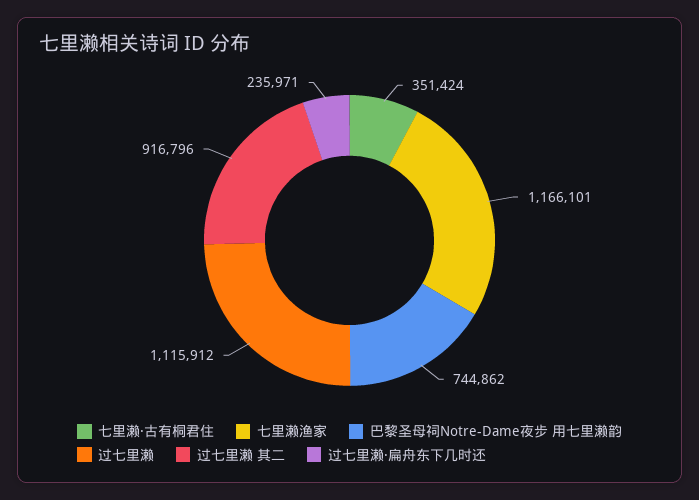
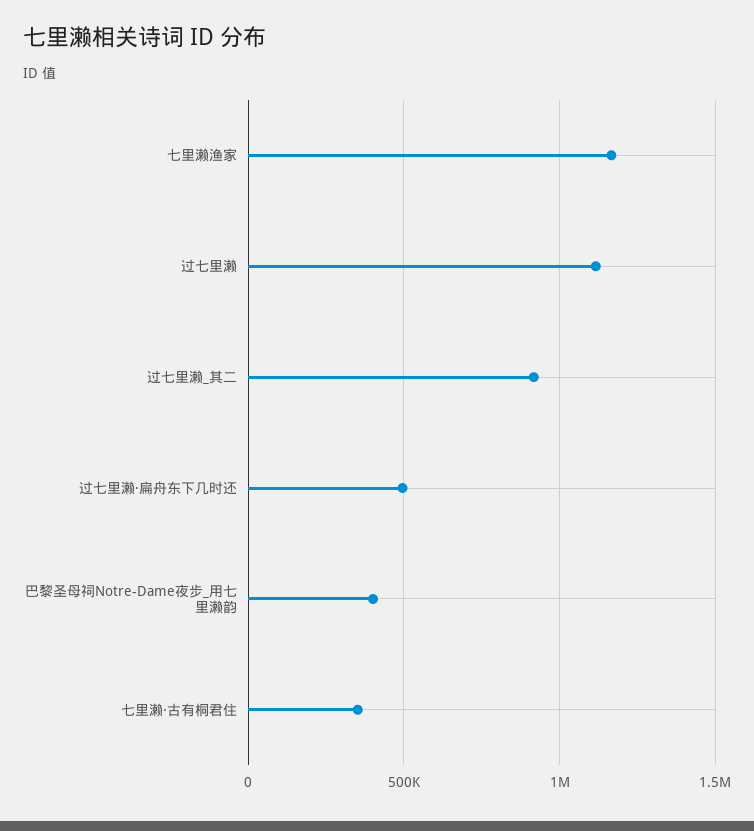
巴黎圣母祠Notre-Dame夜步 用七里濑韵: 744862 -> 400000
过七里濑·扁舟东下几时还: 235971 -> 500000

